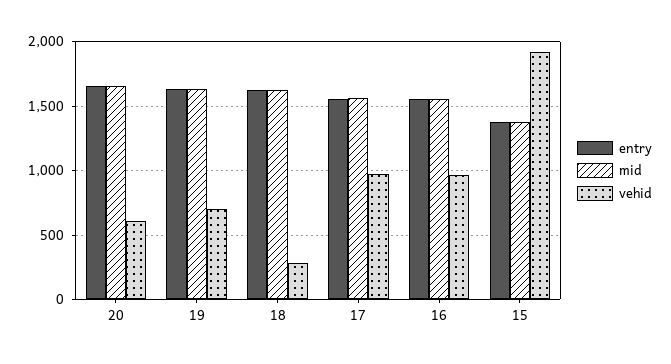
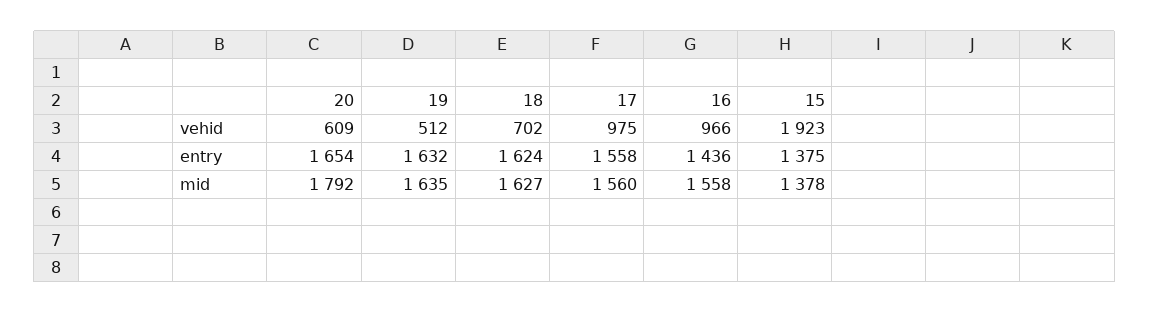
mid, 20: 1650 -> 1792
vehid, 19: 700 -> 512
vehid, 18: 300 -> 702
entry, 16: 1550 -> 1436

